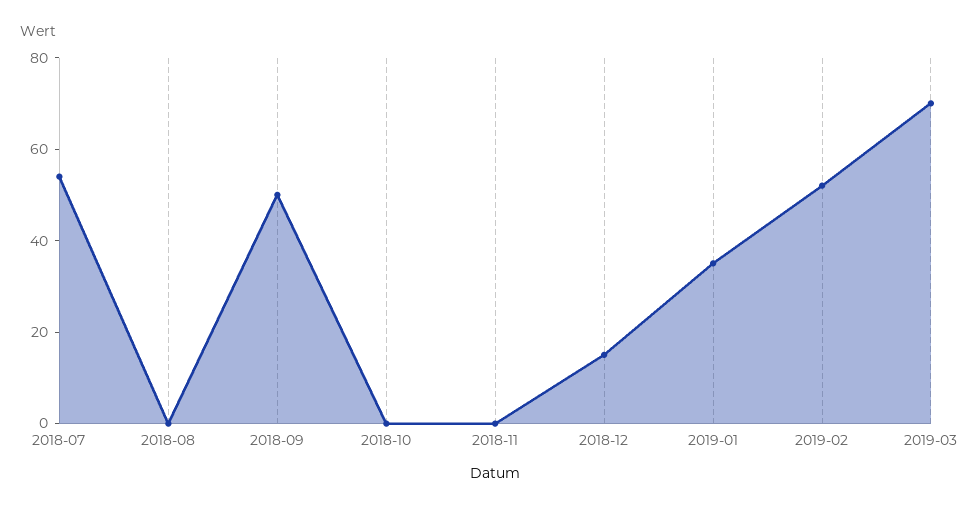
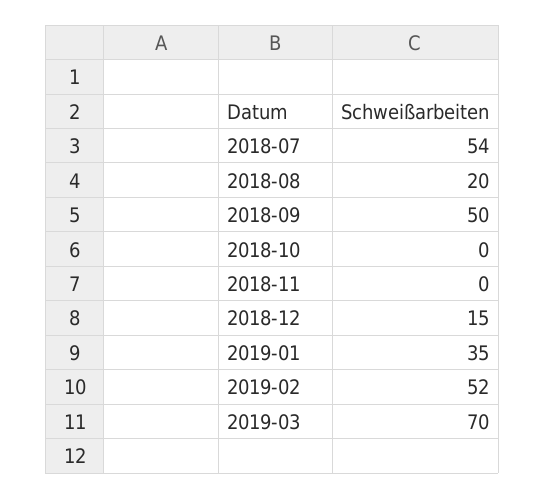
2018-08: 0 -> 20

